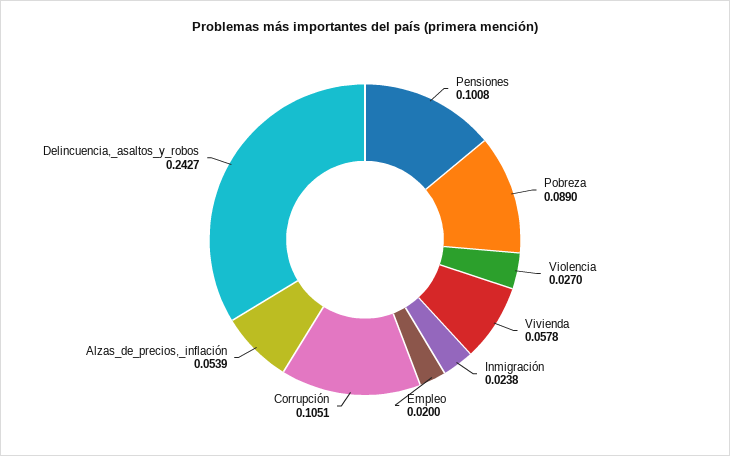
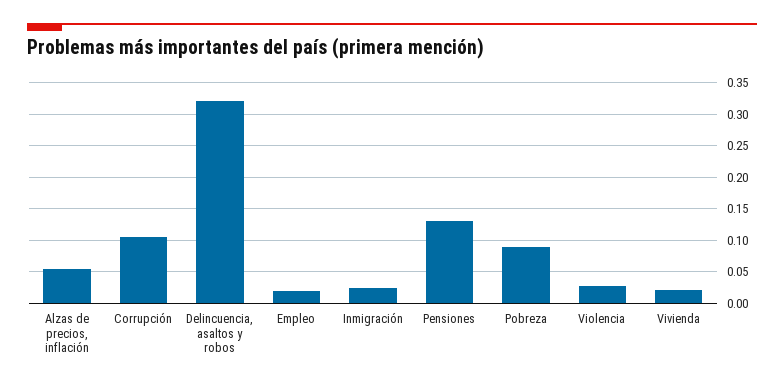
Pensiones: 0.1008 -> 0.13
Vivienda: 0.0578 -> 0.02
Delincuencia,_asaltos_y_robos: 0.2427 -> 0.32

